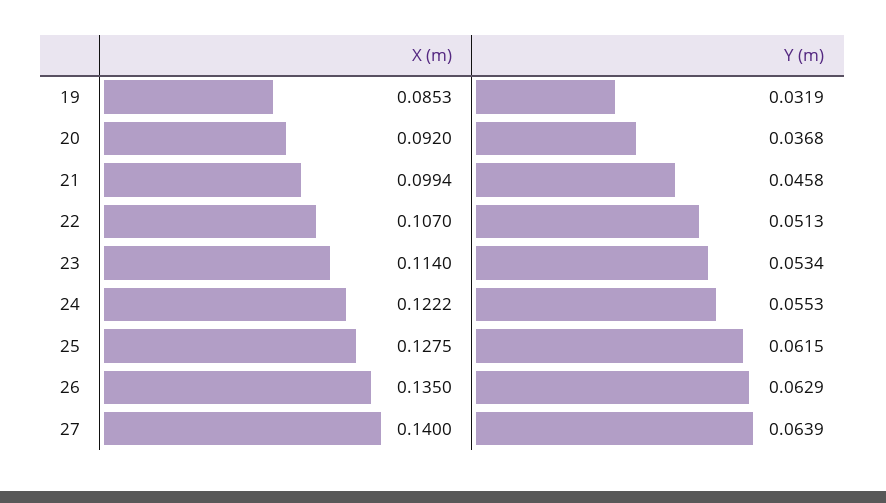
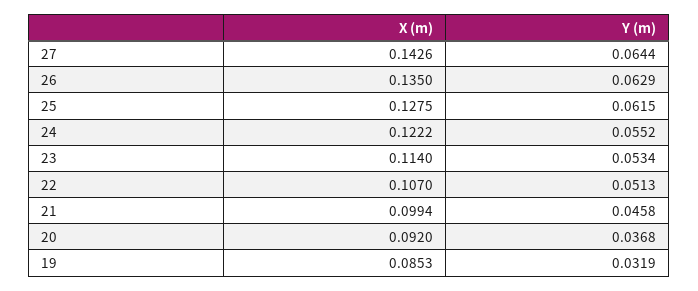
Y (m), 24: 0.0553 -> 0.0552
X (m), 27: 0.14 -> 0.1426
Y (m), 27: 0.0639 -> 0.0644

